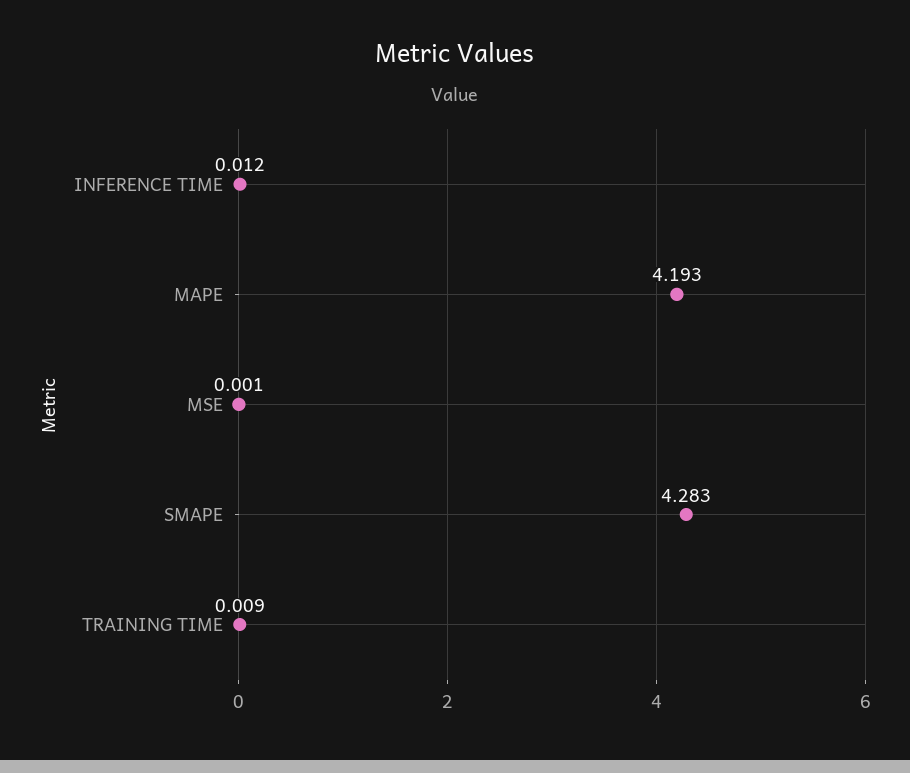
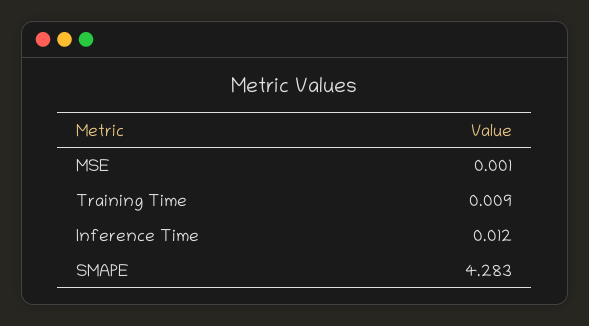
MAPE: 4.193 -> none

